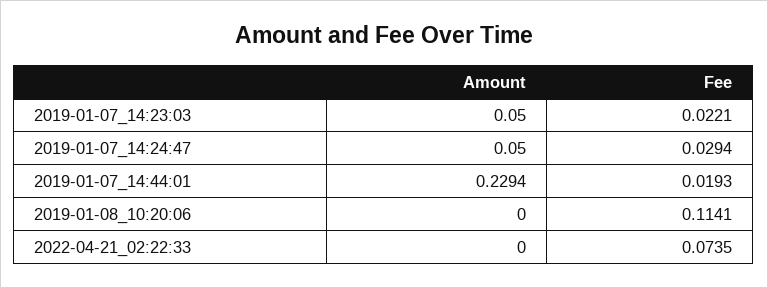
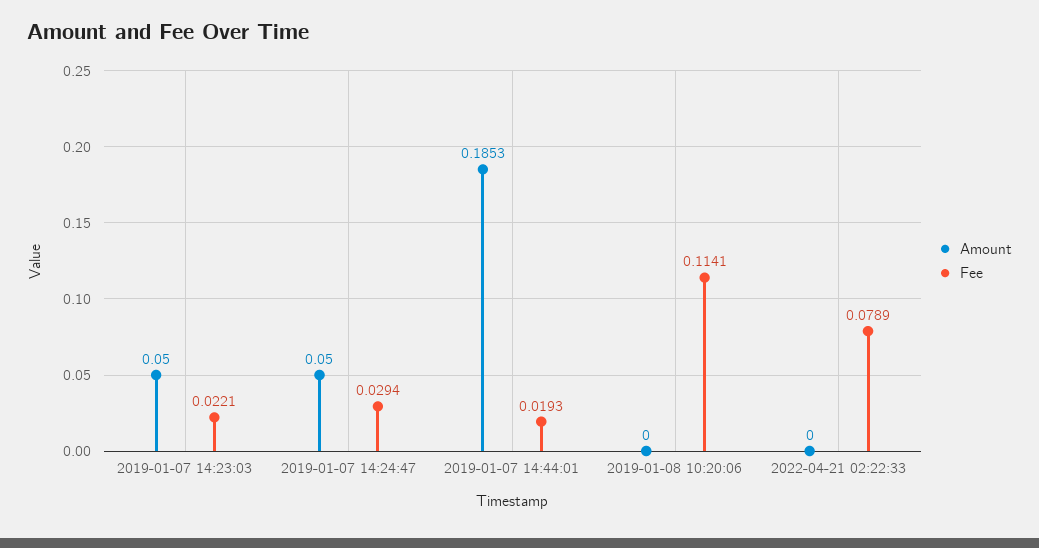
Amount, 2019-01-07_14:44:01: 0.2294 -> 0.1853
Fee, 2022-04-21_02:22:33: 0.0735 -> 0.0789

